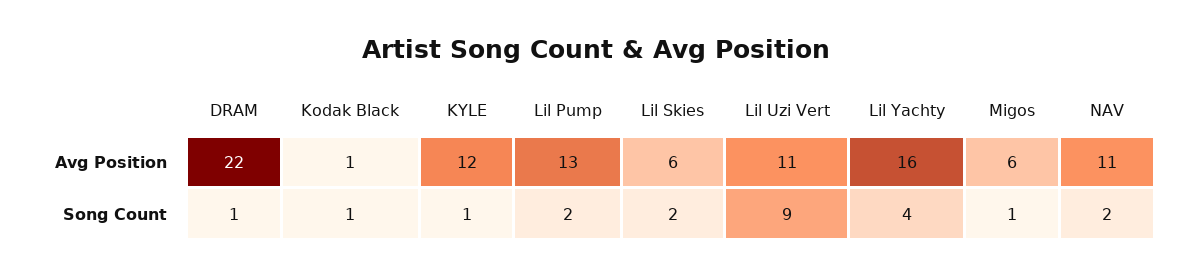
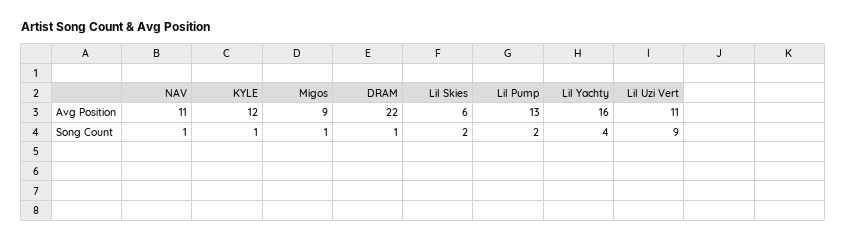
Kodak Black, Avg Position: 1 -> none
Migos, Avg Position: 6 -> 9
Kodak Black, Song Count: 1 -> none
NAV, Song Count: 2 -> 1

